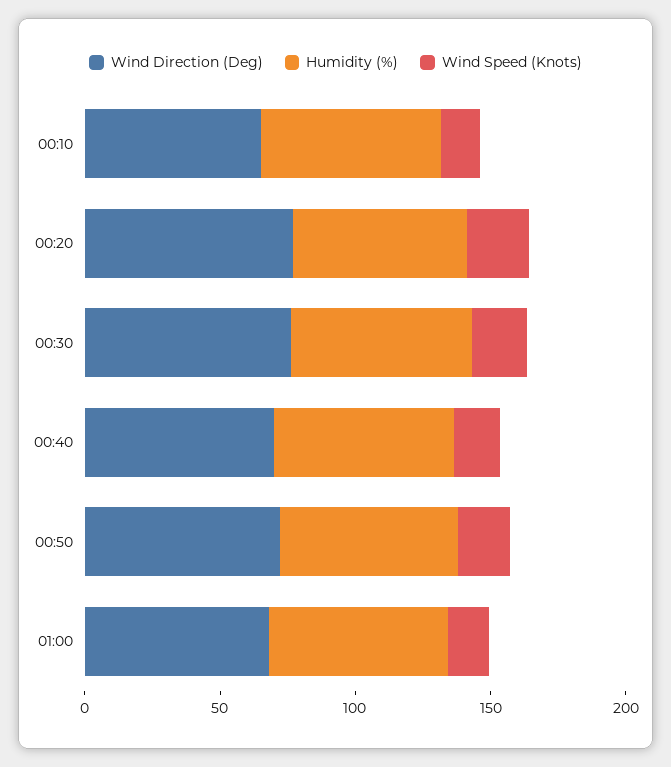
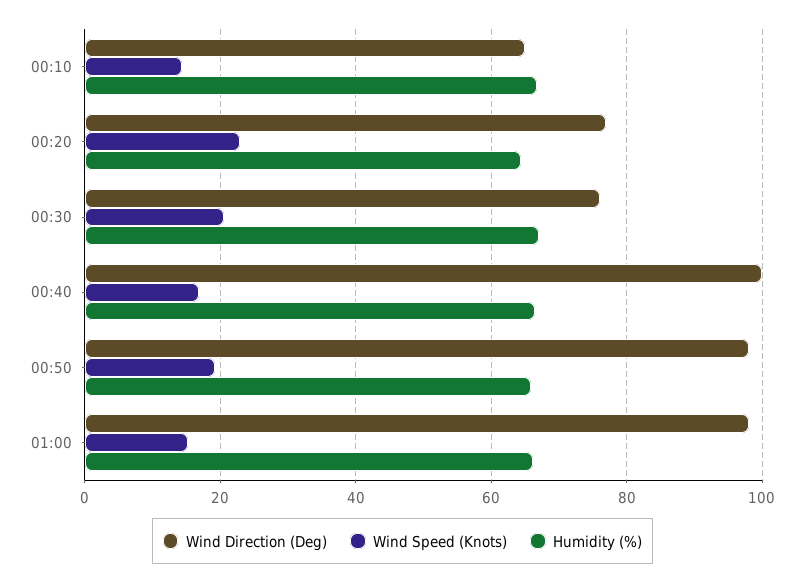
Wind Direction (Deg), 00:40: 70 -> 100
Wind Direction (Deg), 00:50: 70 -> 98
Wind Direction (Deg), 01:00: 70 -> 98

